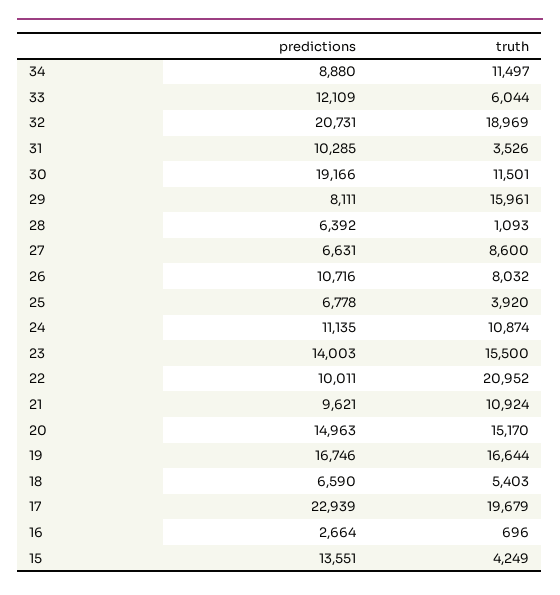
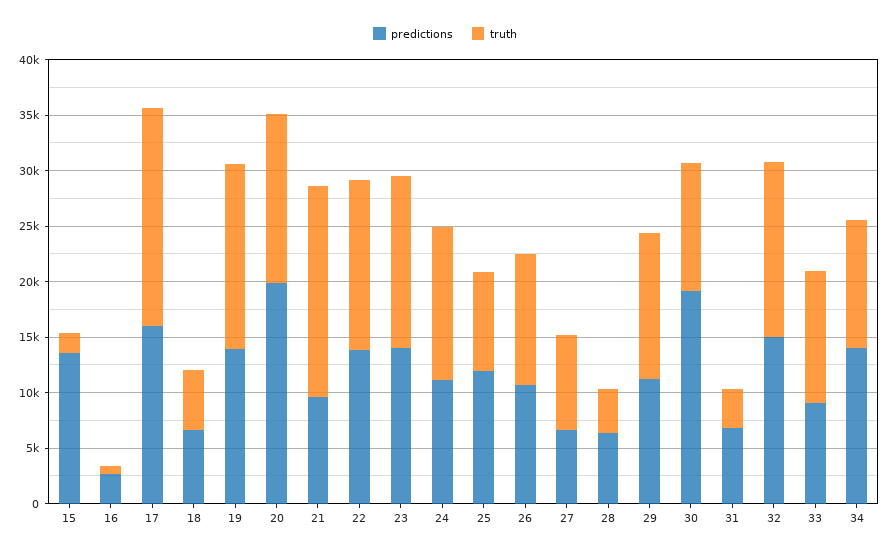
predictions, 34: 8880 -> 14000
predictions, 33: 12109 -> 9000
truth, 33: 6044 -> 12000
predictions, 32: 20731 -> 15000
truth, 32: 18969 -> 16000
predictions, 31: 10285 -> 7000
predictions, 29: 8111 -> 11000
truth, 29: 15961 -> 13000
truth, 28: 1093 -> 4000
truth, 26: 8032 -> 12000
predictions, 25: 6778 -> 12000
truth, 25: 3920 -> 9000
truth, 24: 10874 -> 14000
predictions, 22: 10011 -> 14000
truth, 22: 20952 -> 15000
truth, 21: 10924 -> 19000
predictions, 20: 14963 -> 20000
predictions, 19: 16746 -> 14000
predictions, 17: 22939 -> 16000
truth, 15: 4249 -> 2000

